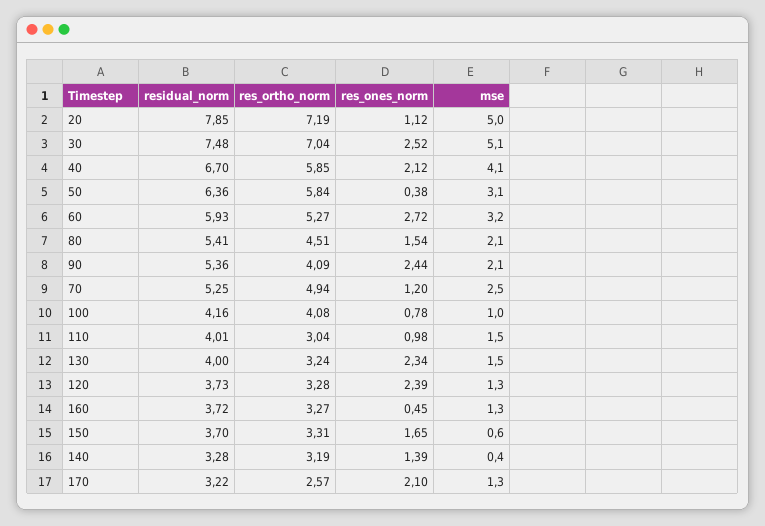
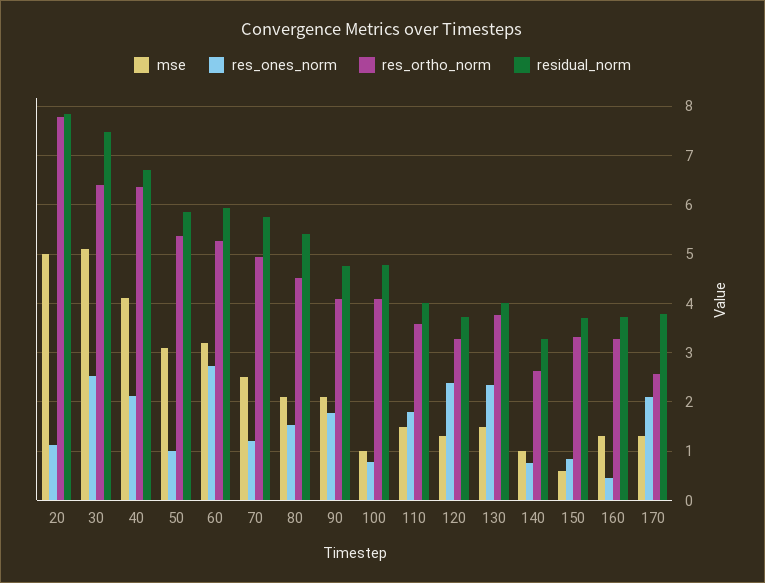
res_ortho_norm, 20: 7.19 -> 7.8
res_ortho_norm, 30: 7.04 -> 6.4
res_ortho_norm, 40: 5.85 -> 6.4
residual_norm, 50: 6.36 -> 5.8
res_ortho_norm, 50: 5.84 -> 5.4
res_ones_norm, 50: 0.38 -> 1
residual_norm, 90: 5.36 -> 4.8
res_ones_norm, 90: 2.44 -> 1.8
residual_norm, 70: 5.25 -> 5.8
residual_norm, 100: 4.16 -> 4.8
res_ortho_norm, 110: 3.04 -> 3.6
res_ones_norm, 110: 0.98 -> 1.8
res_ortho_norm, 130: 3.24 -> 3.8
res_ones_norm, 150: 1.65 -> 0.8
res_ortho_norm, 140: 3.19 -> 2.6
res_ones_norm, 140: 1.39 -> 0.8
mse, 140: 0.4 -> 1
residual_norm, 170: 3.22 -> 3.8

